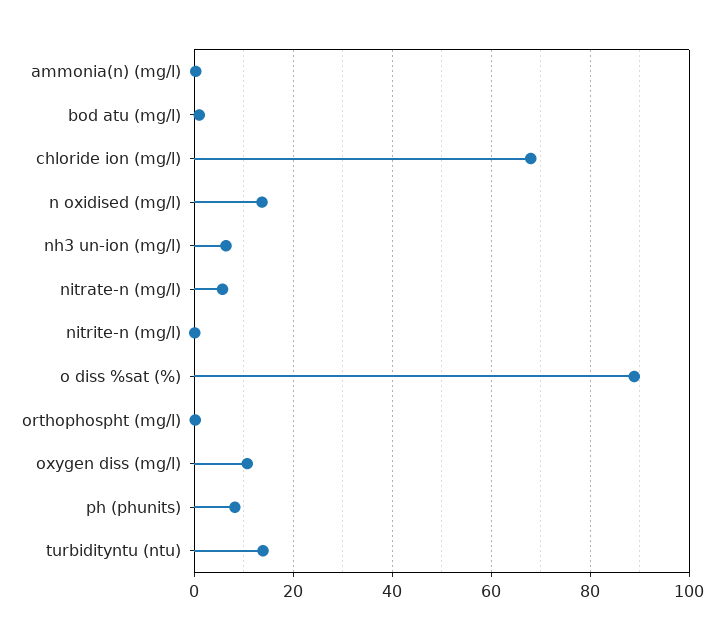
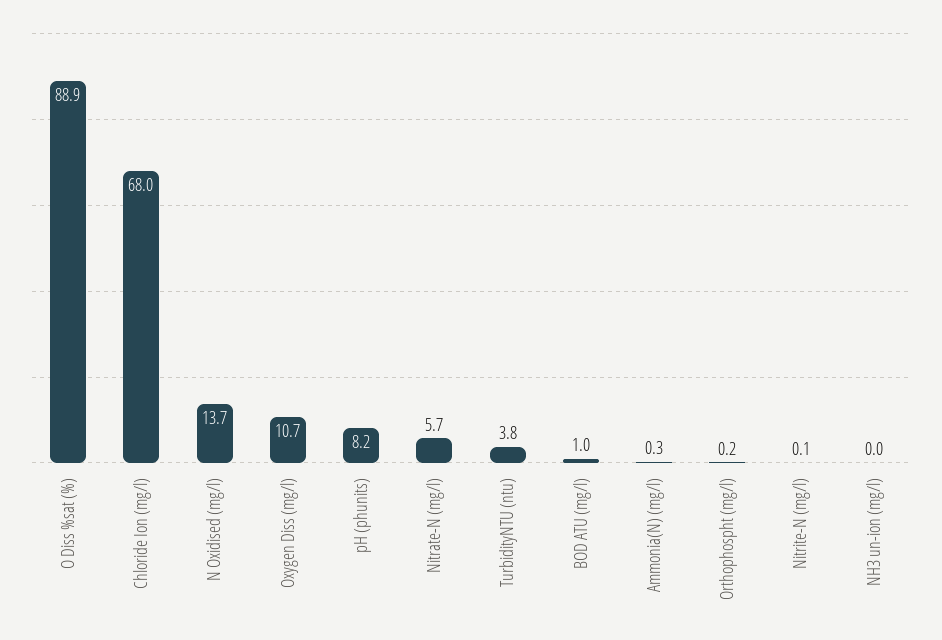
nh3 un-ion (mg/l): 6 -> 0
turbidityntu (ntu): 14 -> 3.8

